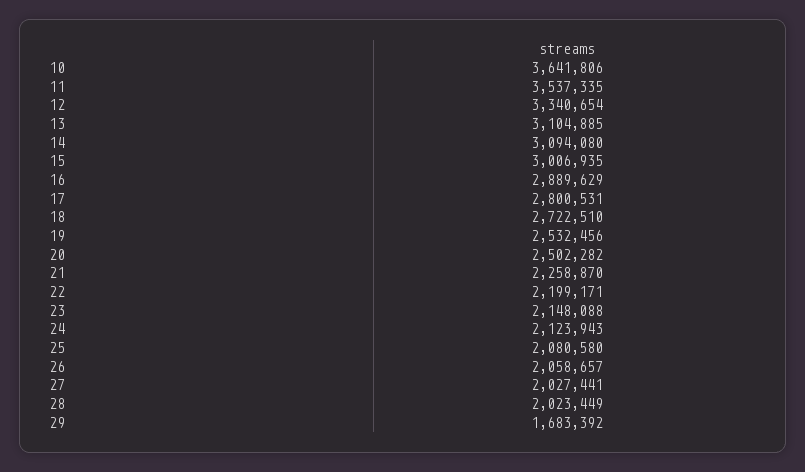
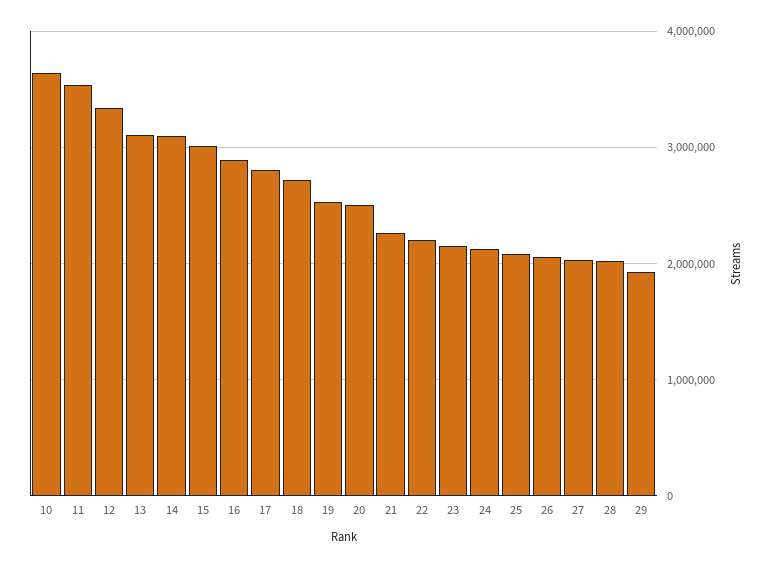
29: 1683392 -> 1900000

